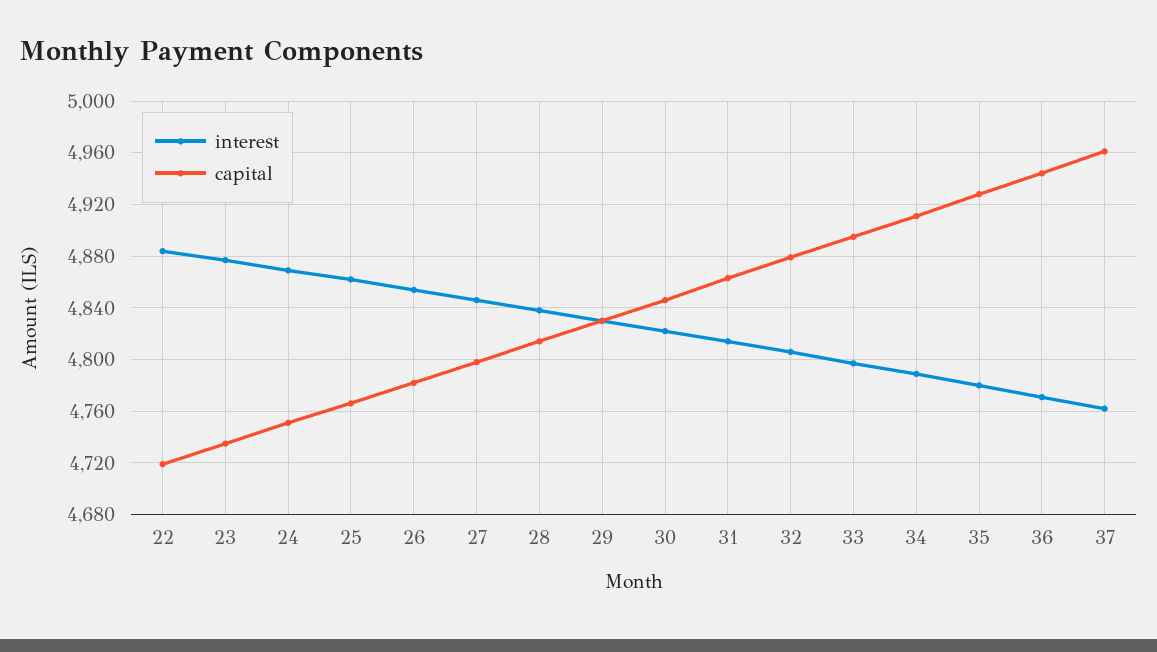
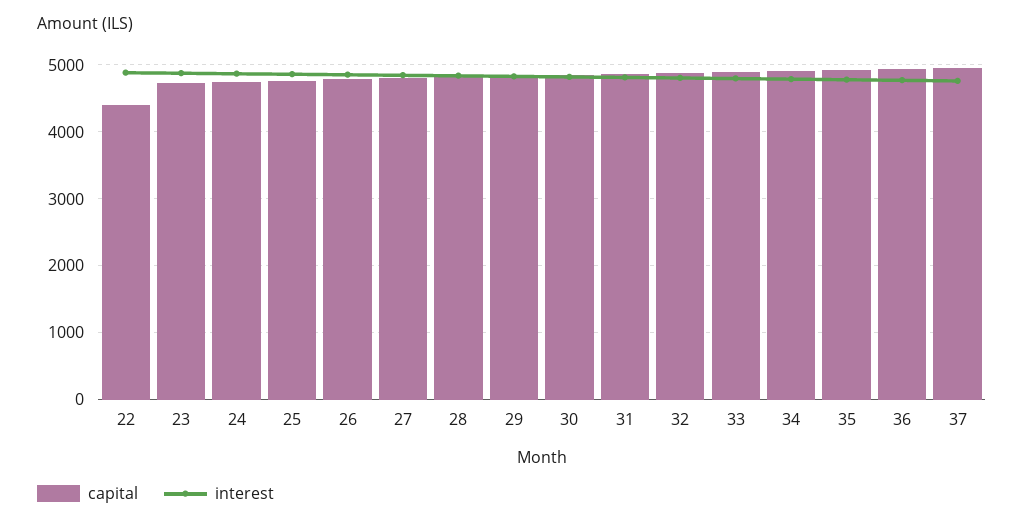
capital, 22: 4720 -> 4400

